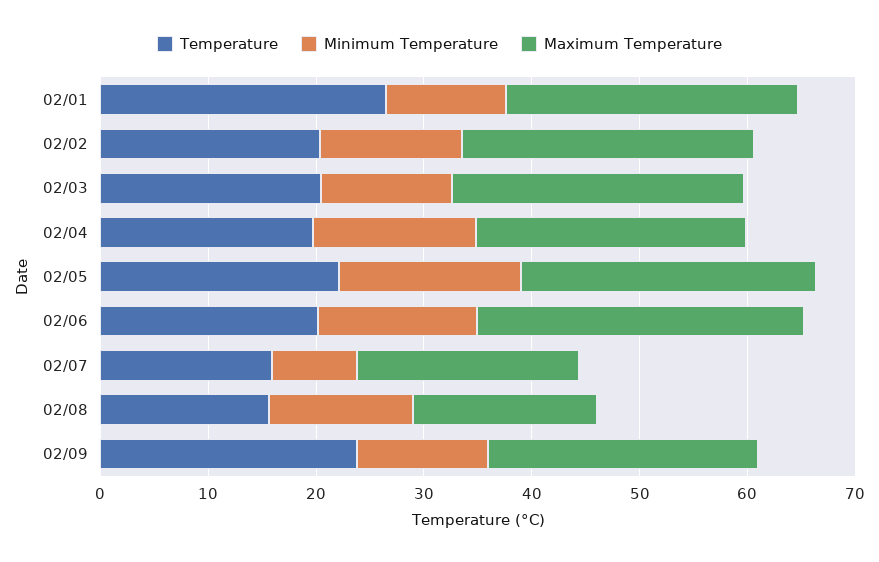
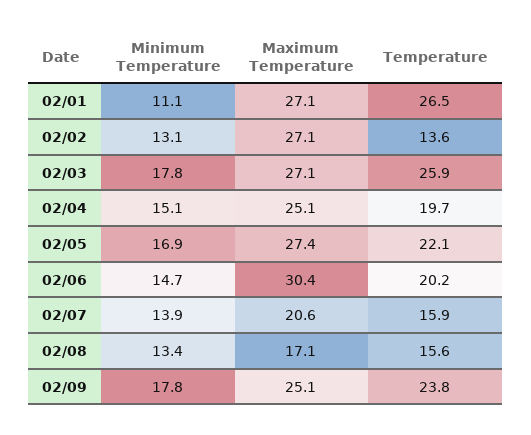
Temperature, 02/02: 20 -> 13.6
Temperature, 02/03: 20 -> 25.9
Minimum Temperature, 02/03: 12 -> 17.8
Minimum Temperature, 02/07: 8 -> 13.9
Minimum Temperature, 02/09: 12 -> 17.8

